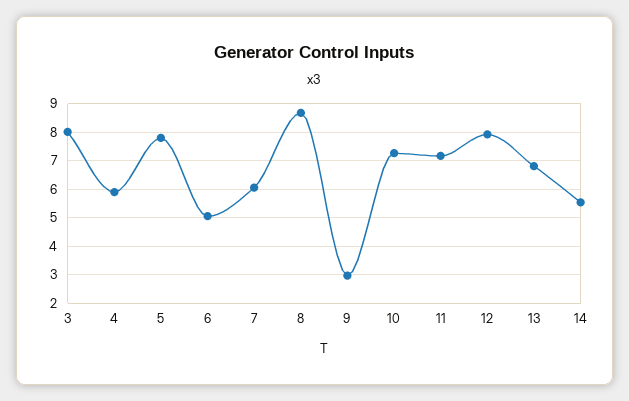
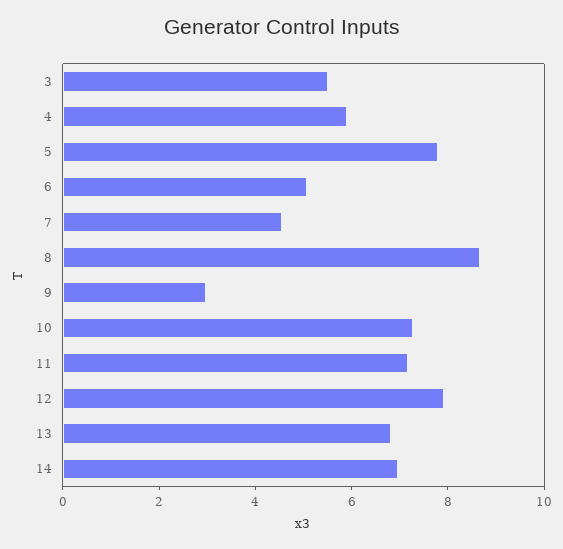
3: 8 -> 5.5
7: 6 -> 4.5
14: 5.5 -> 7

